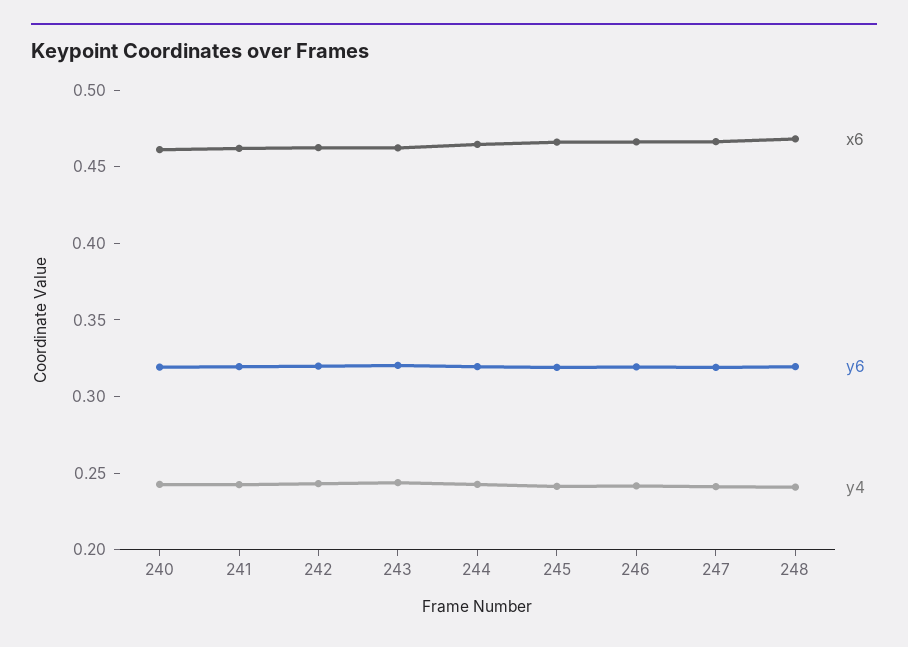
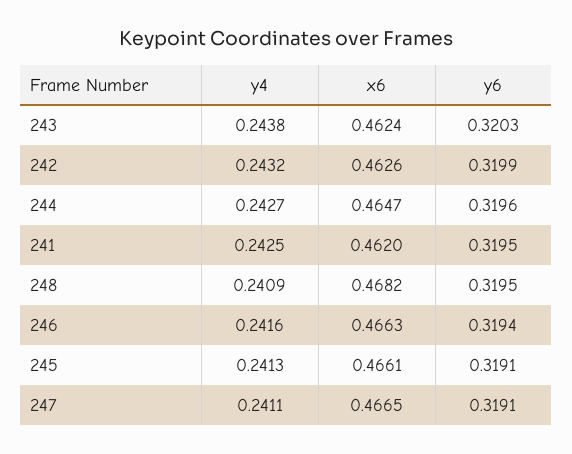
x6, 240: 0.46 -> none
y6, 240: 0.32 -> none
y4, 240: 0.24 -> none

